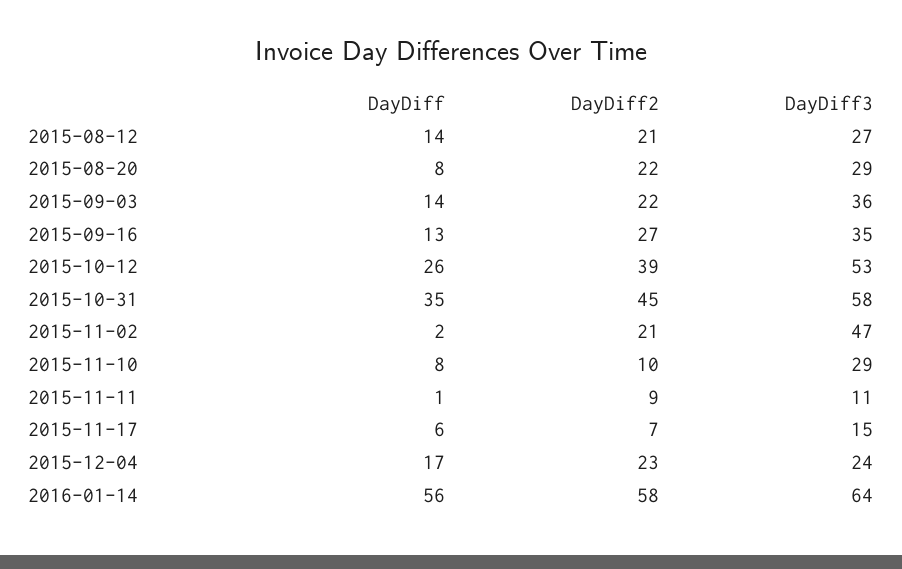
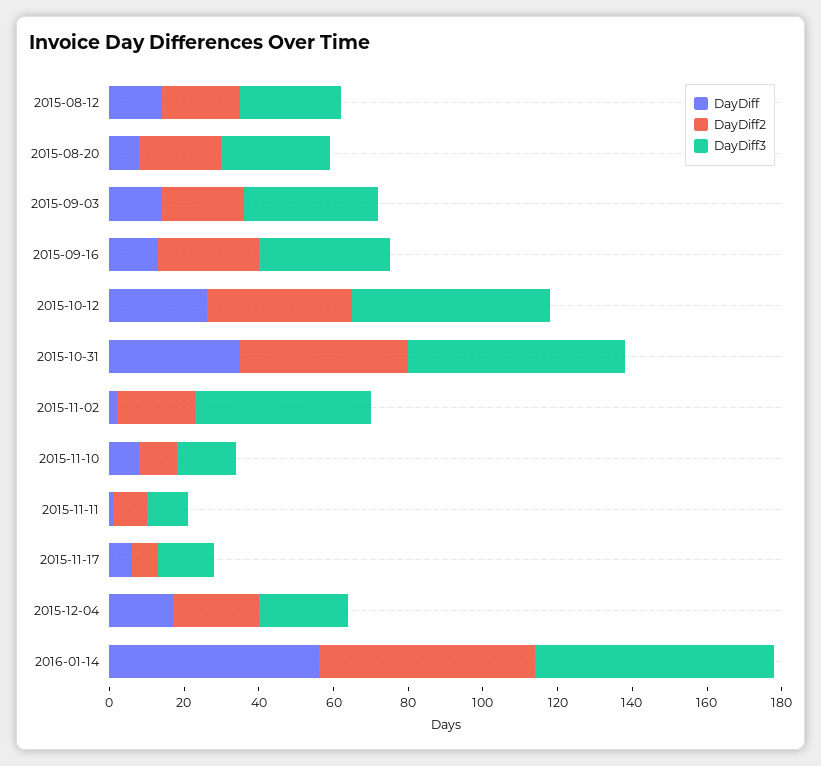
DayDiff3, 2015-11-10: 29 -> 15

